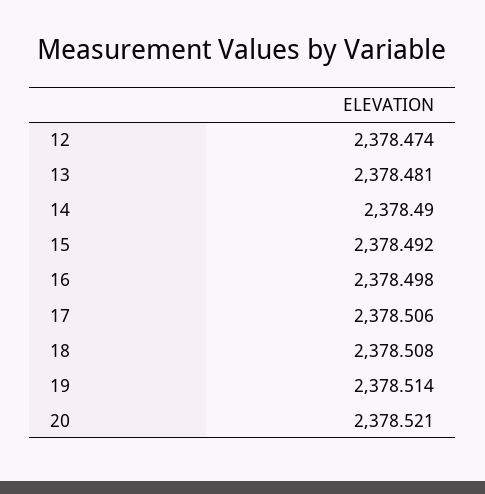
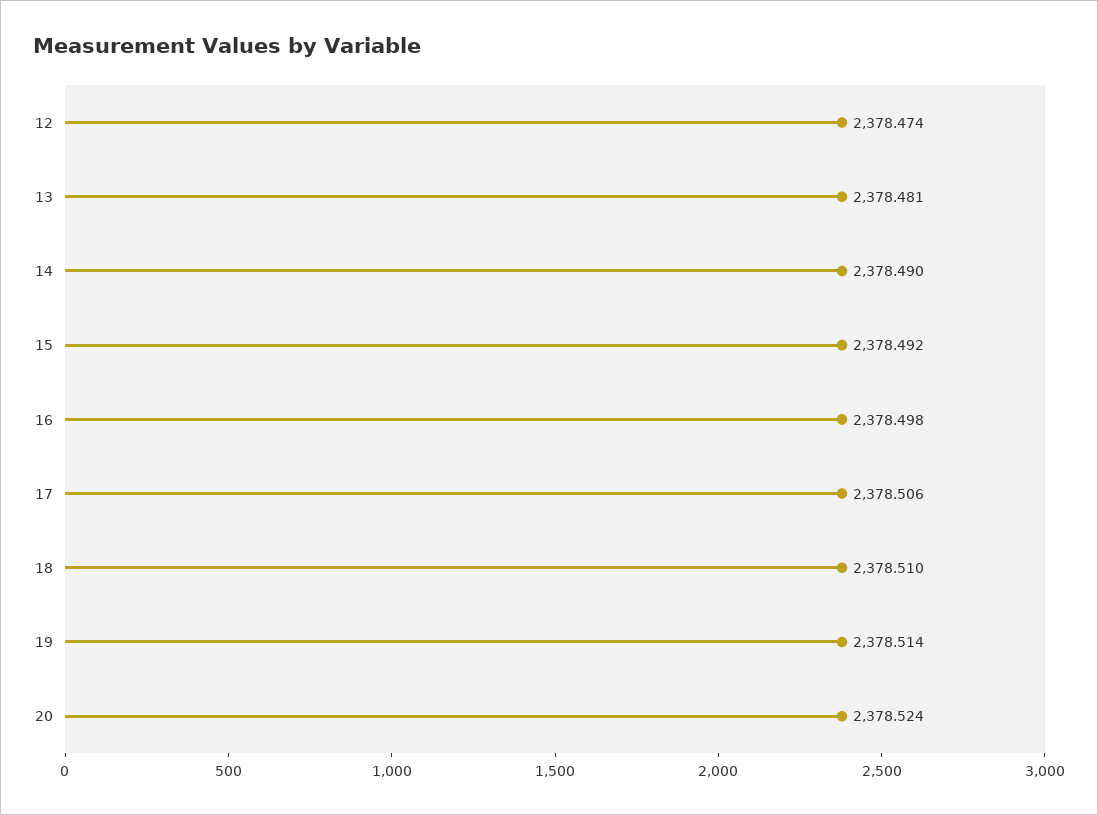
18: 2378.508 -> 2378.51
20: 2378.521 -> 2378.524

